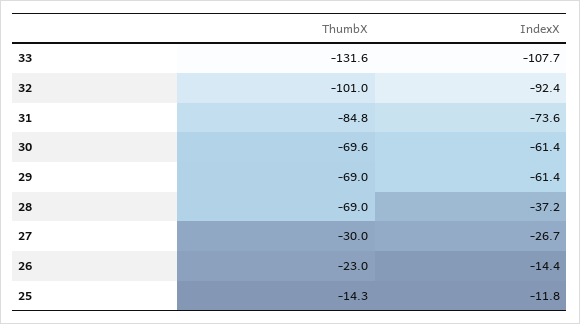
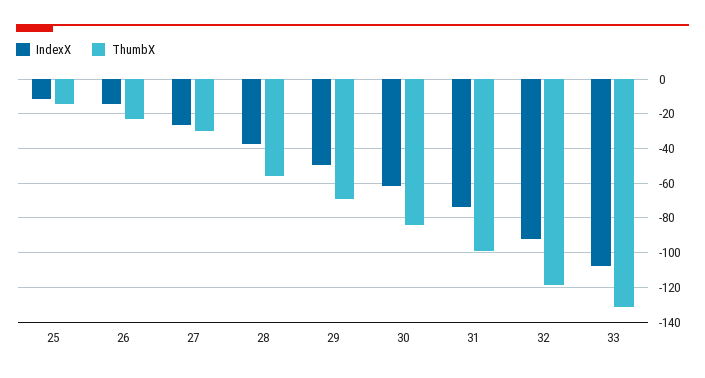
ThumbX, 32: -101 -> -120
ThumbX, 31: -84.8 -> -100
ThumbX, 30: -69.6 -> -85
IndexX, 29: -61.4 -> -50
ThumbX, 28: -69 -> -55

